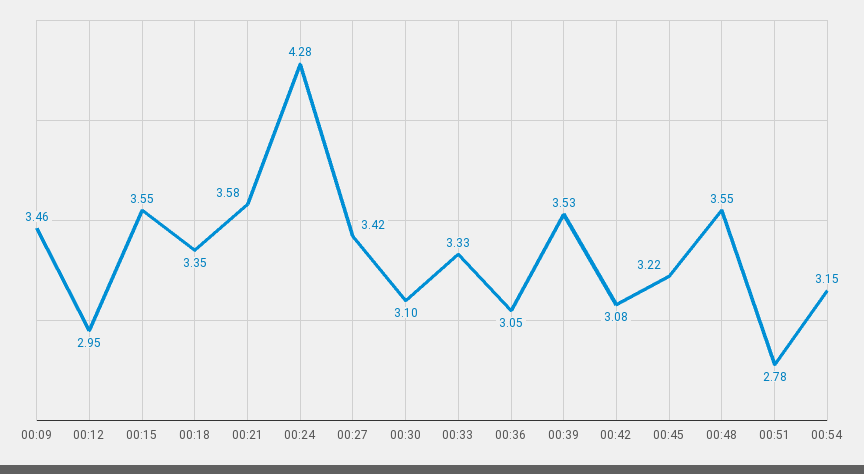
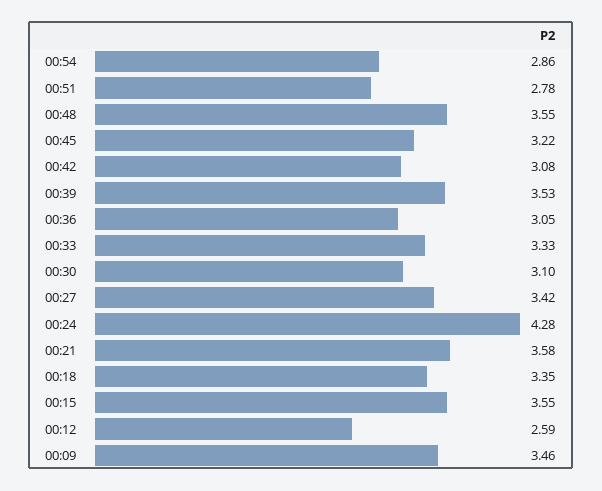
00:12: 2.95 -> 2.59
00:54: 3.15 -> 2.86

